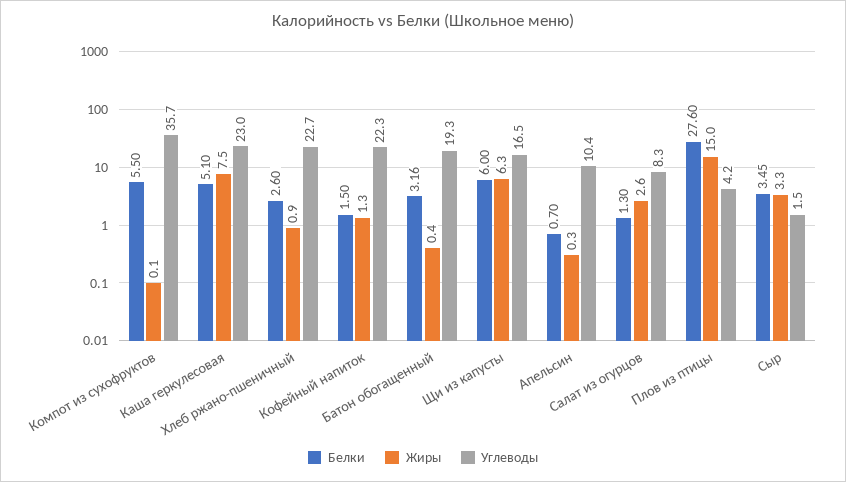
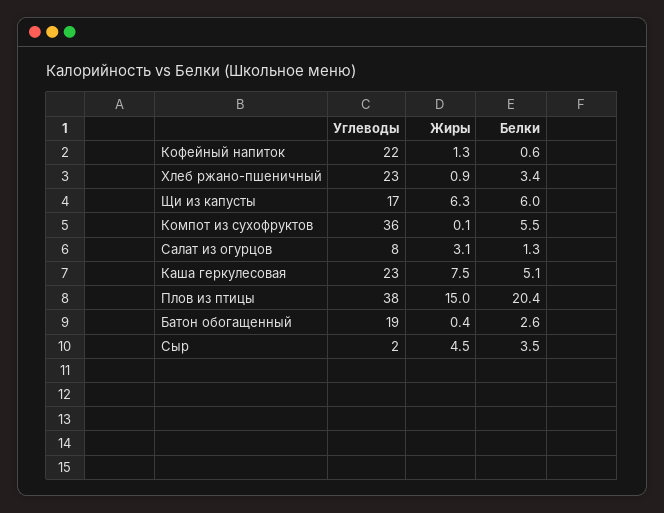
Белки, Хлеб ржано-пшеничный: 2.6 -> 3.4
Белки, Кофейный напиток: 1.5 -> 0.6
Белки, Батон обогащенный: 3.16 -> 2.6
Белки, Апельсин: 0.7 -> none
Жиры, Апельсин: 0.3 -> none
Углеводы, Апельсин: 10.4 -> none
Жиры, Салат из огурцов: 2.6 -> 3.1
Белки, Плов из птицы: 27.6 -> 20.4
Углеводы, Плов из птицы: 4.2 -> 38
Жиры, Сыр: 3.3 -> 4.5

